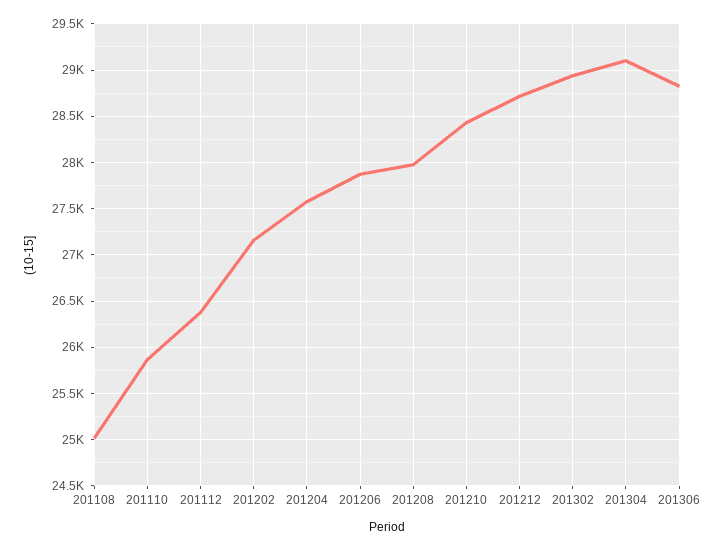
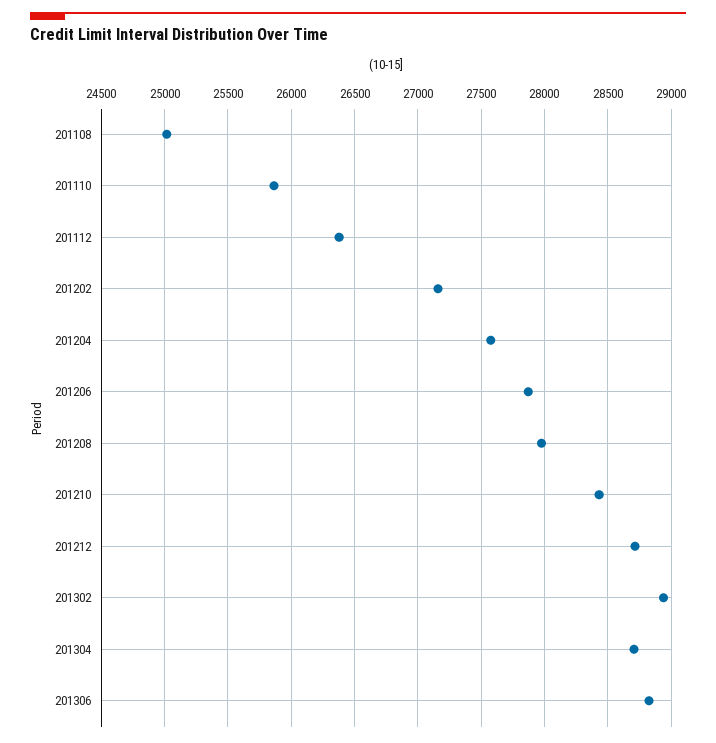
201304: 29100 -> 28700

